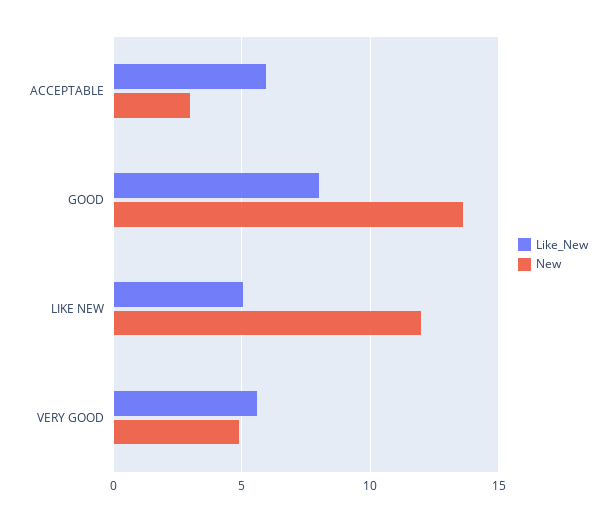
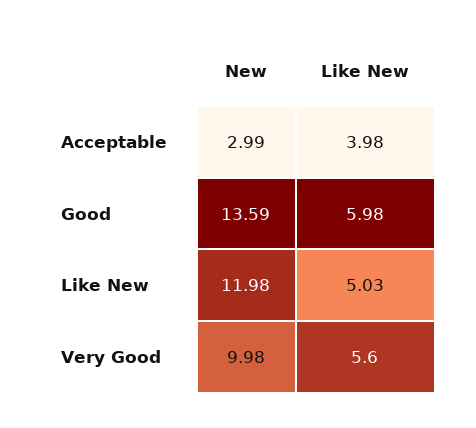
Like_New, ACCEPTABLE: 6 -> 3.98
Like_New, GOOD: 8 -> 5.98
New, VERY GOOD: 5 -> 9.98

